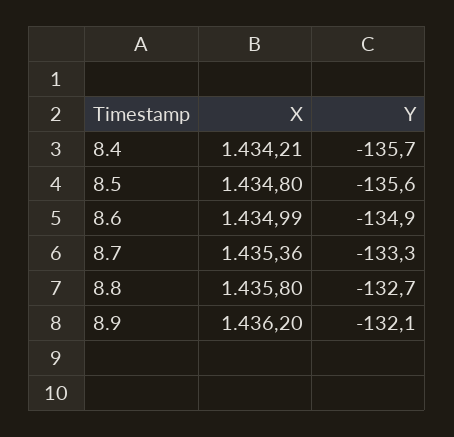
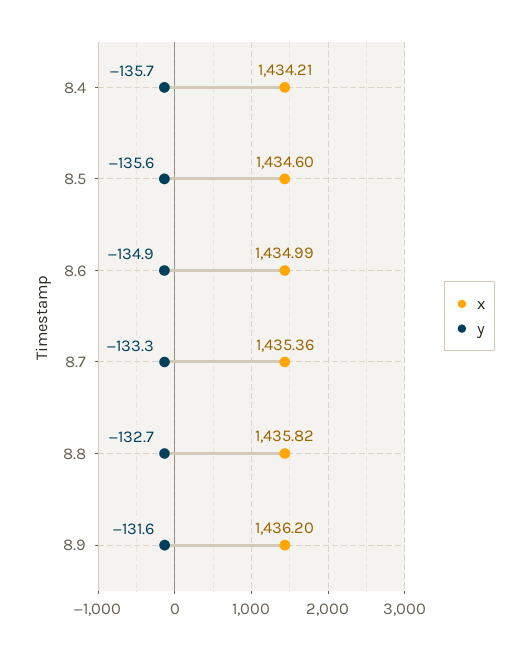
X, 8.5: 1434.8 -> 1434.6
X, 8.8: 1435.8 -> 1435.82
Y, 8.9: -132.1 -> -131.6

